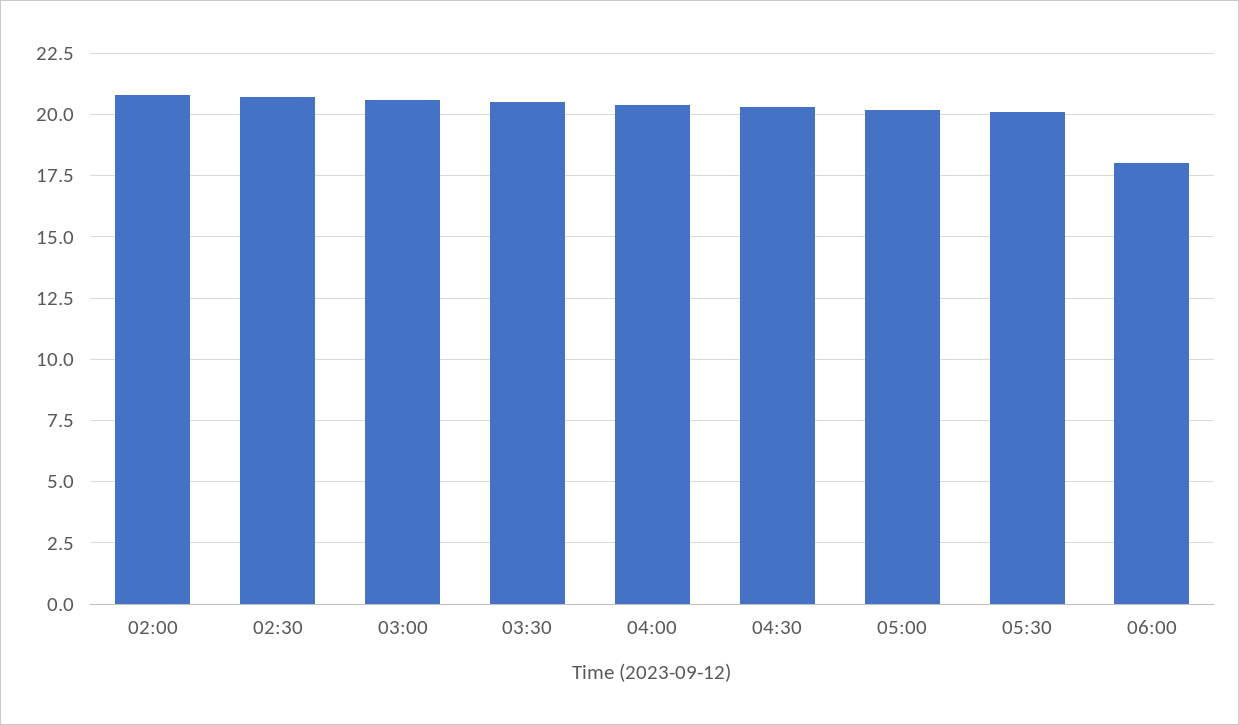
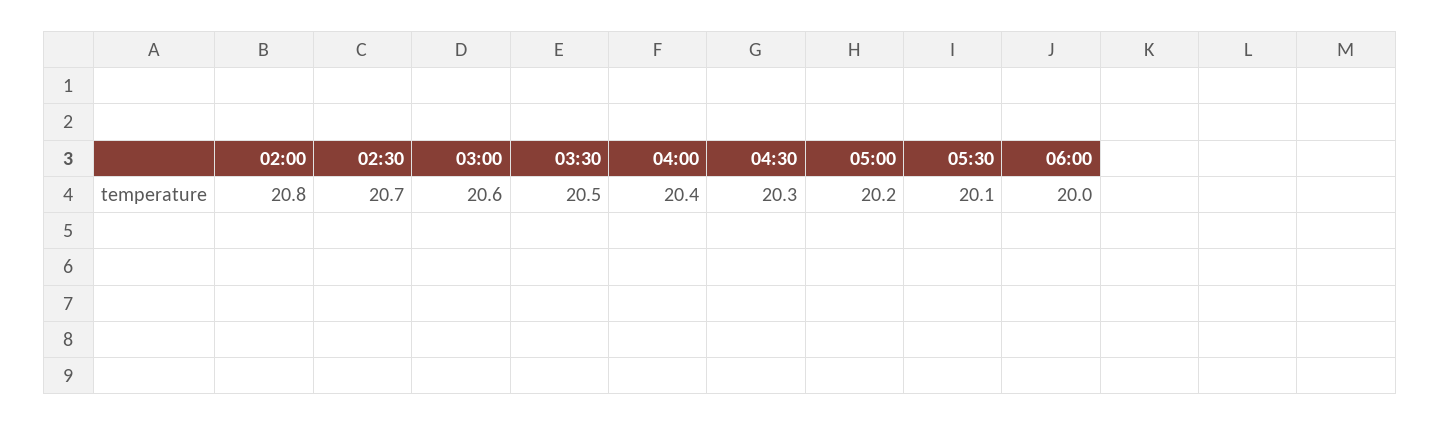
06:00: 18 -> 20

